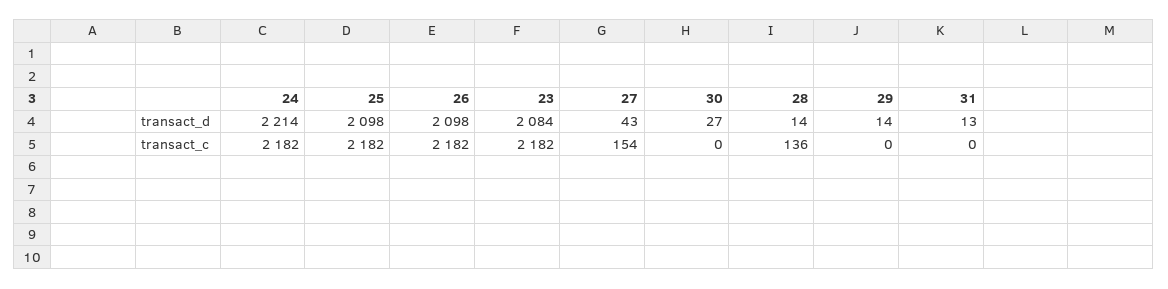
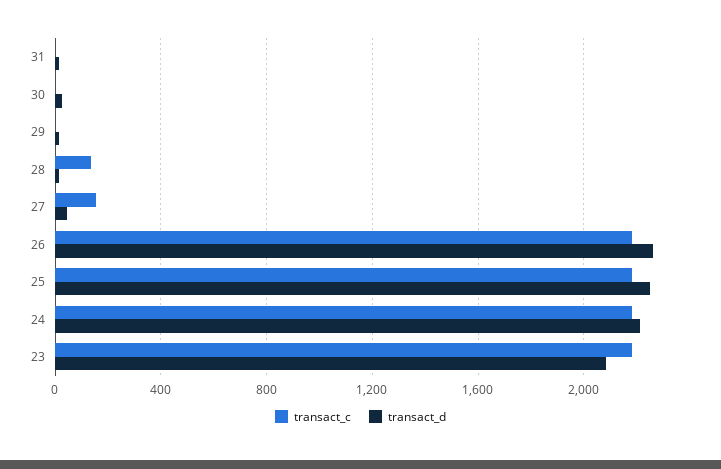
transact_d, 25: 2098 -> 2250
transact_d, 26: 2098 -> 2250

